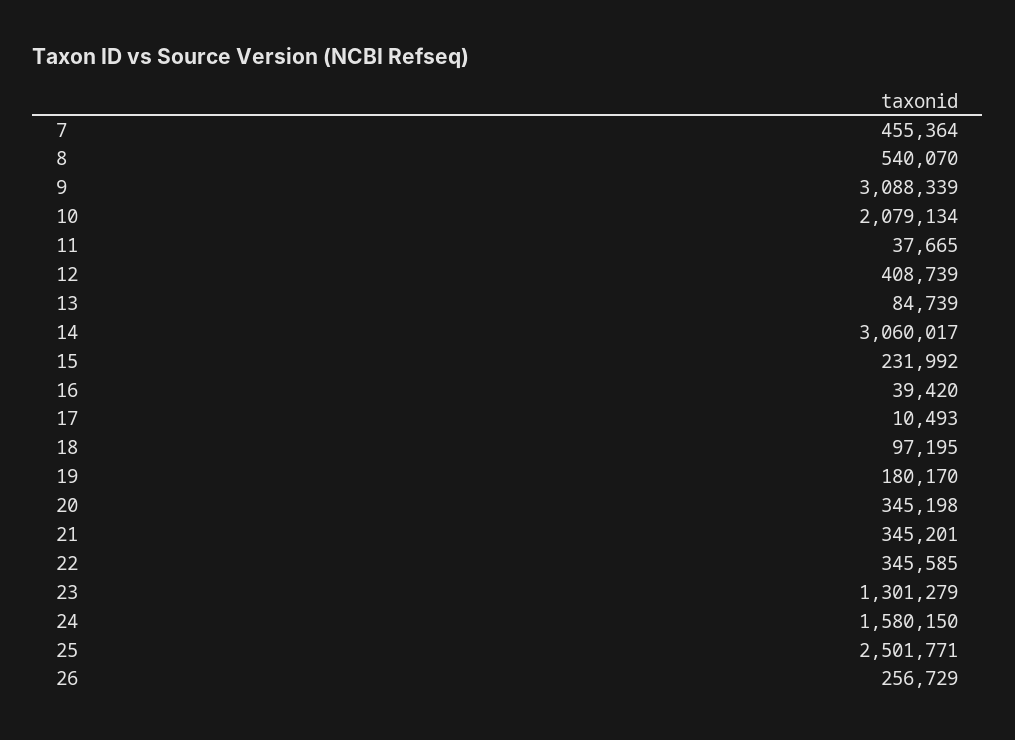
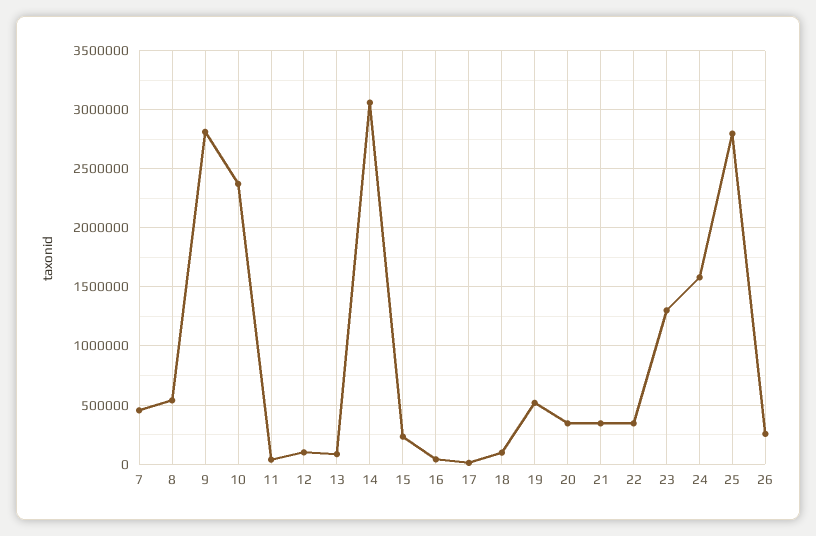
9: 3088339 -> 2800000
10: 2079134 -> 2400000
12: 408739 -> 100000
19: 180170 -> 500000
25: 2501771 -> 2800000

